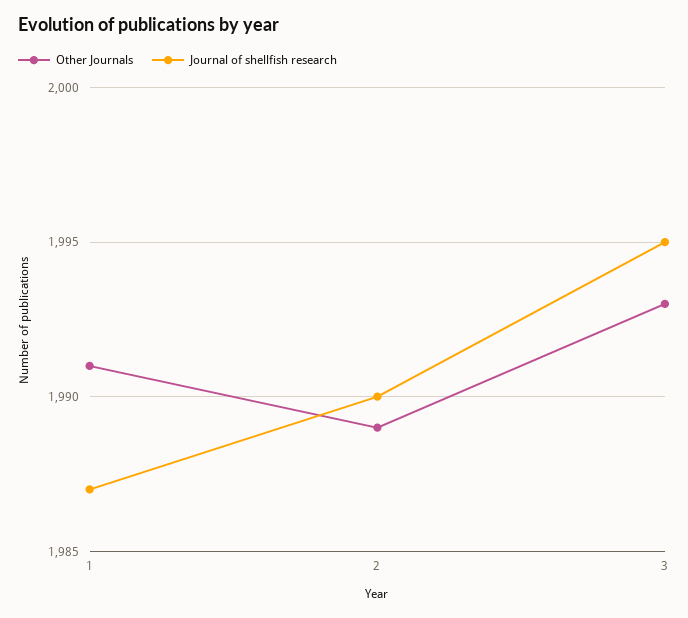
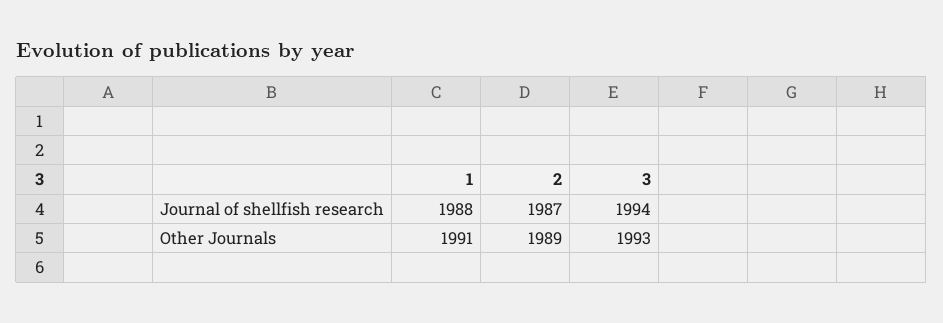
Journal of shellfish research, 1: 1987 -> 1988
Journal of shellfish research, 2: 1990 -> 1987
Journal of shellfish research, 3: 1995 -> 1994

